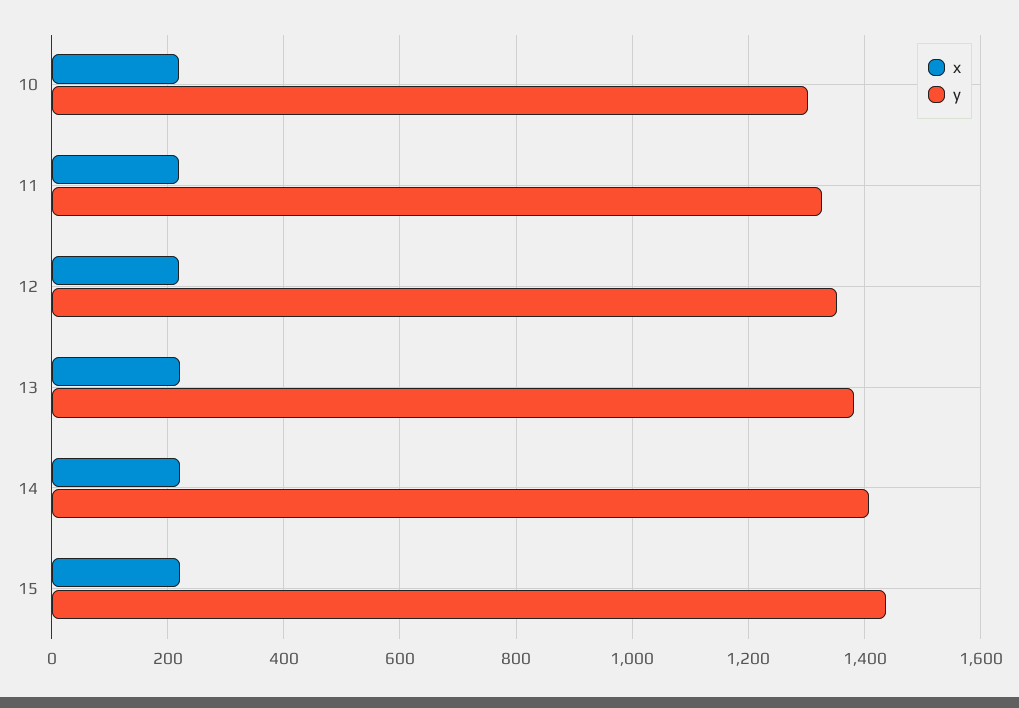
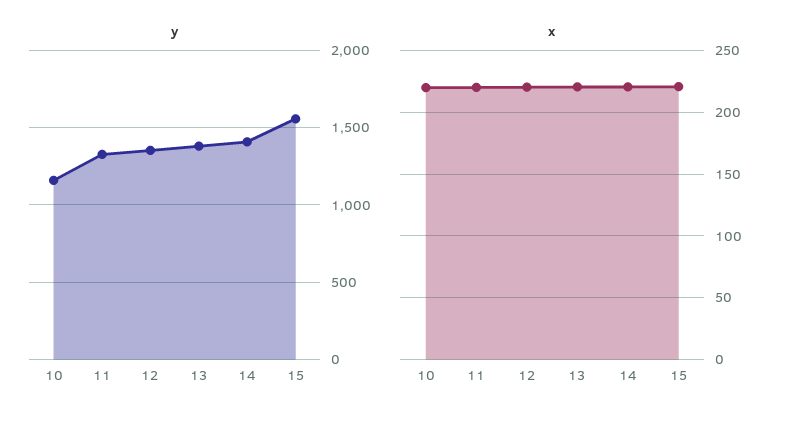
y, 10: 1300 -> 1150
y, 15: 1440 -> 1550

